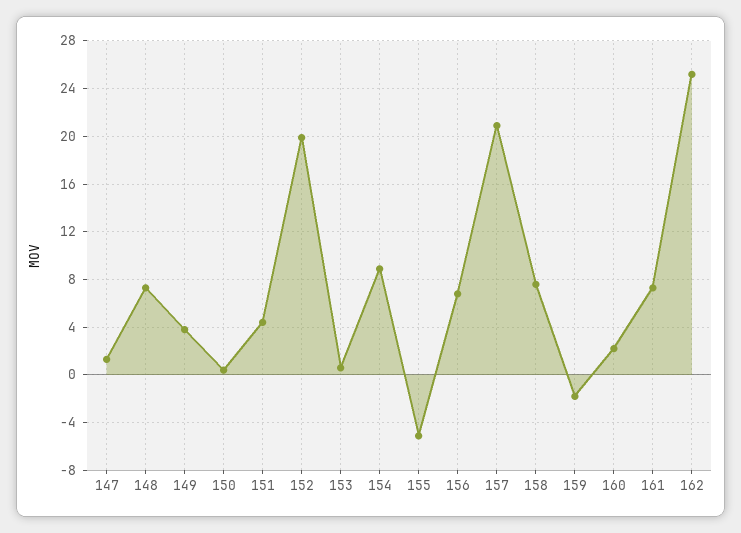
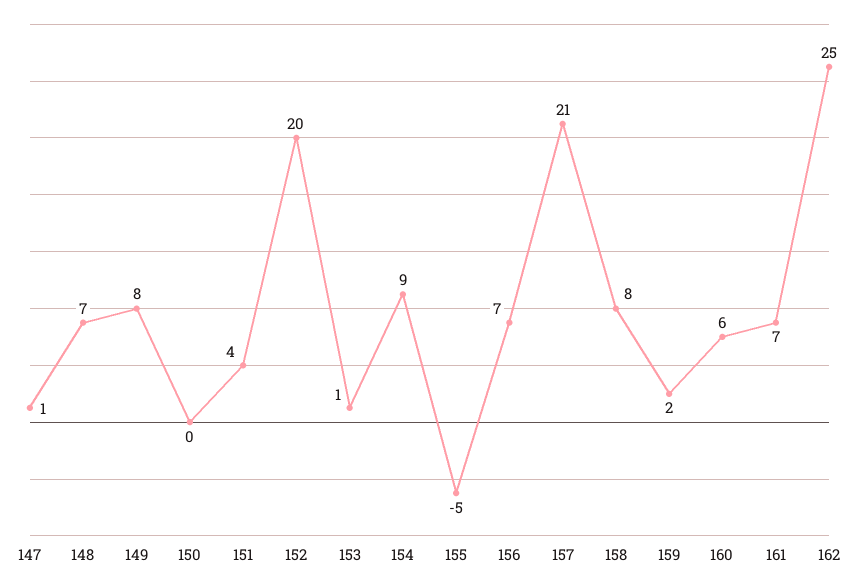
149: 4 -> 8
159: -2 -> 2
160: 2 -> 6

